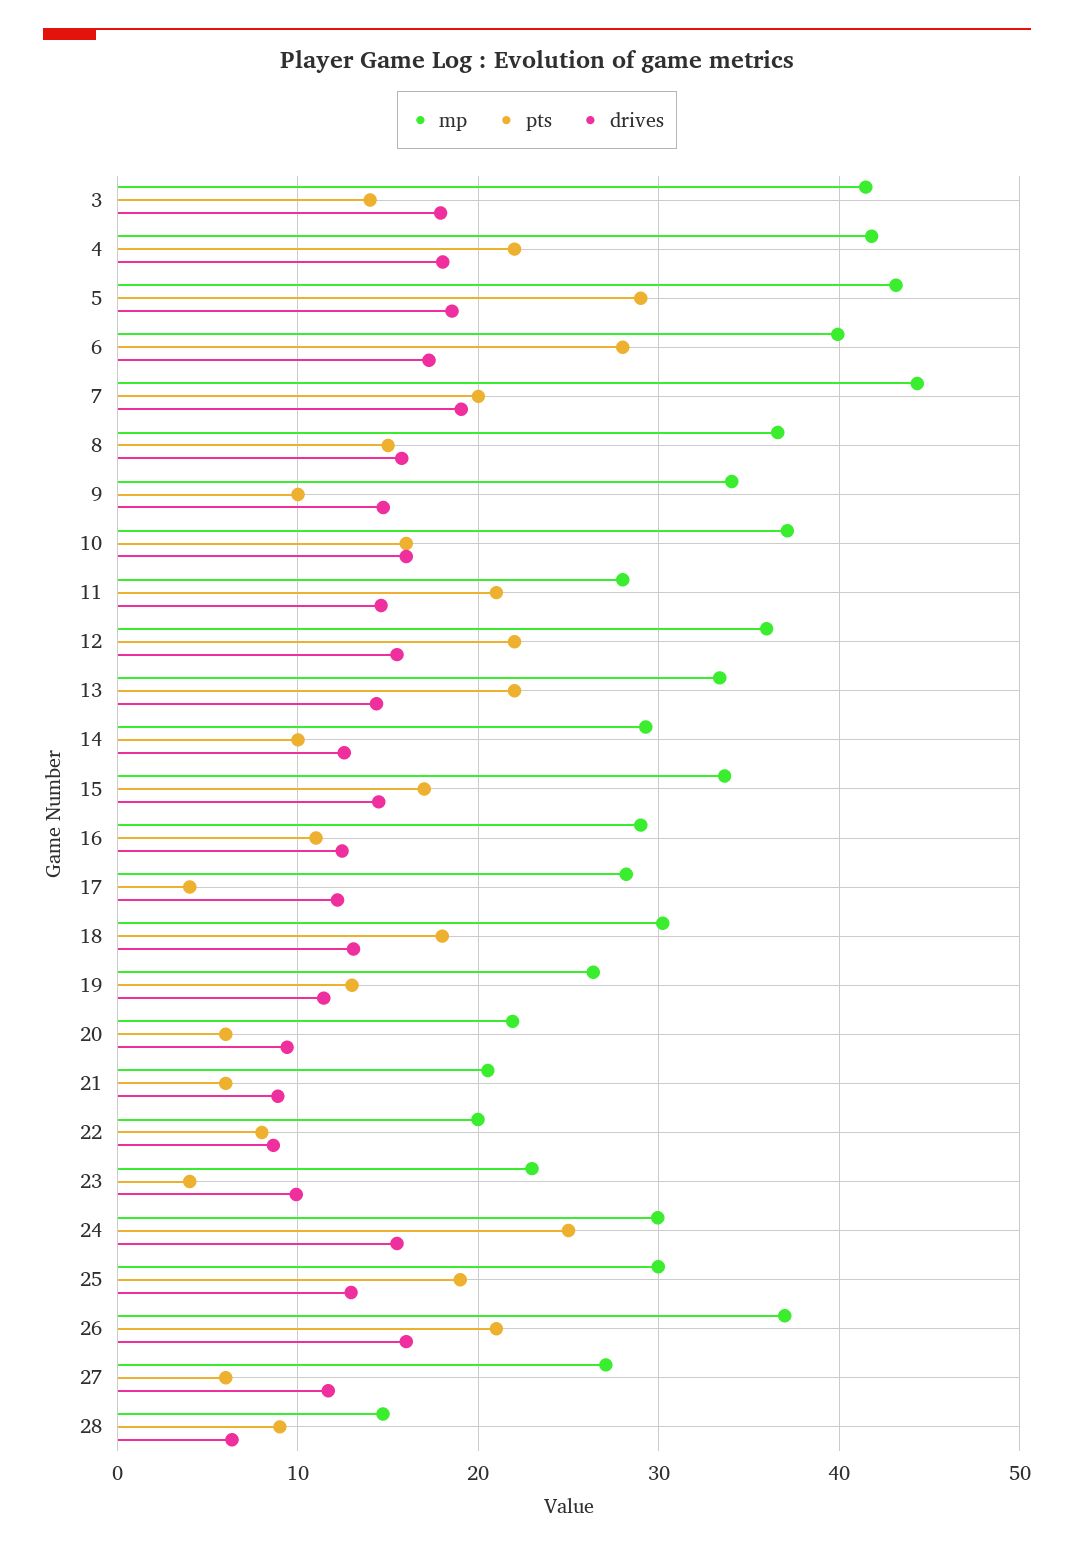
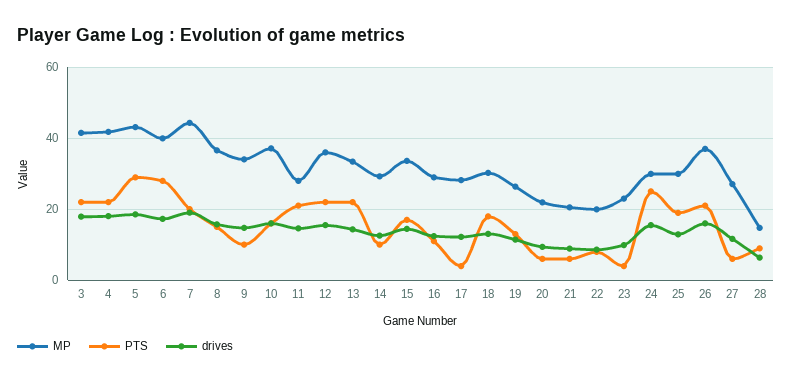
pts, 3: 14 -> 22

